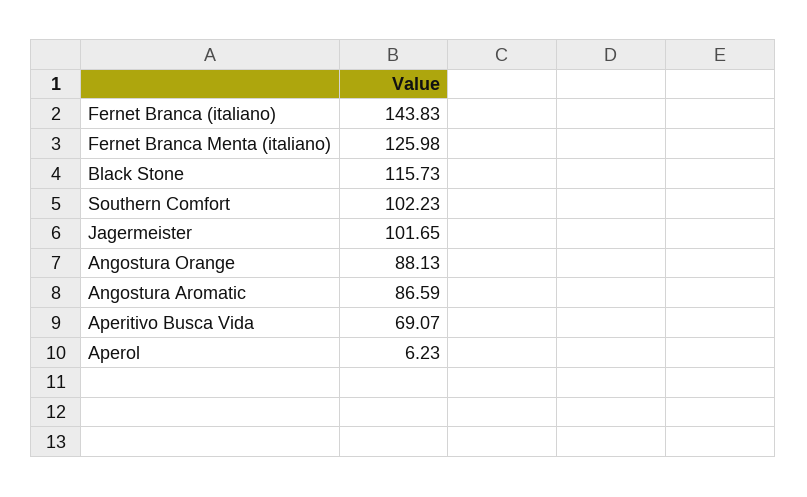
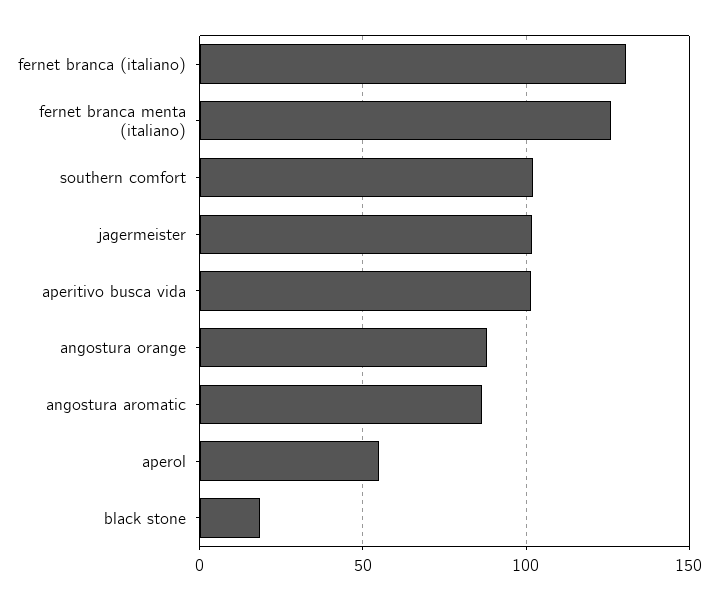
Fernet Branca (italiano): 143.83 -> 130
Black Stone: 115.73 -> 20
Aperitivo Busca Vida: 69.07 -> 100
Aperol: 6.23 -> 55

